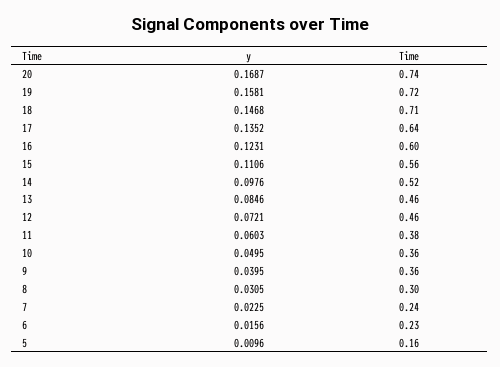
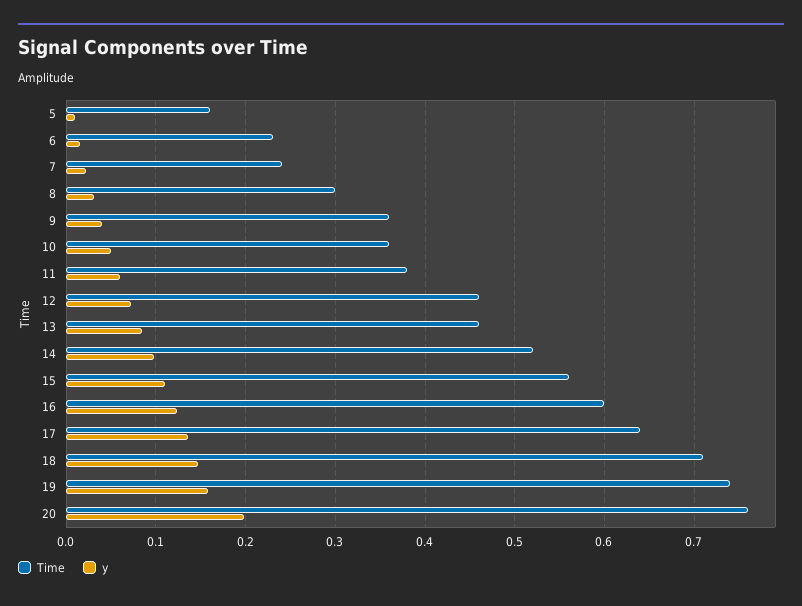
y, 20: 0.1687 -> 0.2
Time, 20: 0.74 -> 0.76
Time, 19: 0.72 -> 0.74

